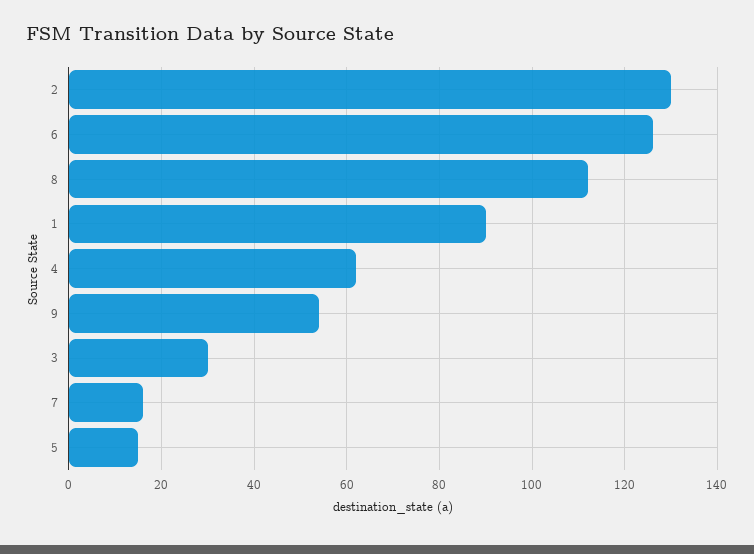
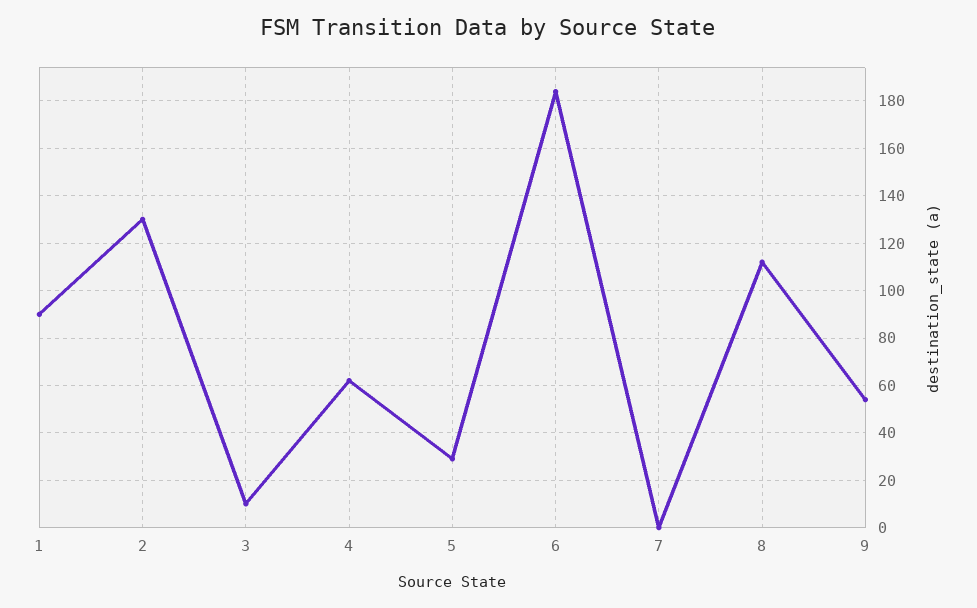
6: 125 -> 185
3: 30 -> 10
7: 15 -> 0
5: 15 -> 30

